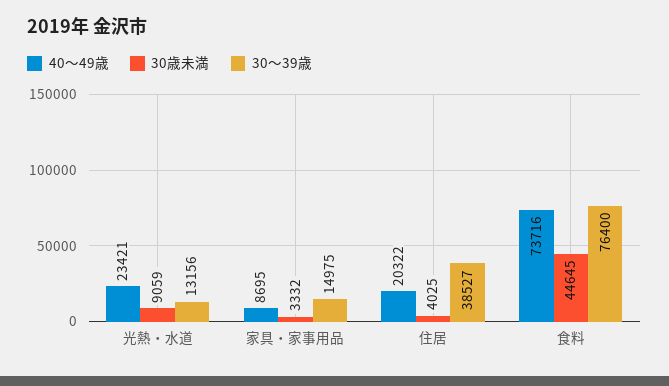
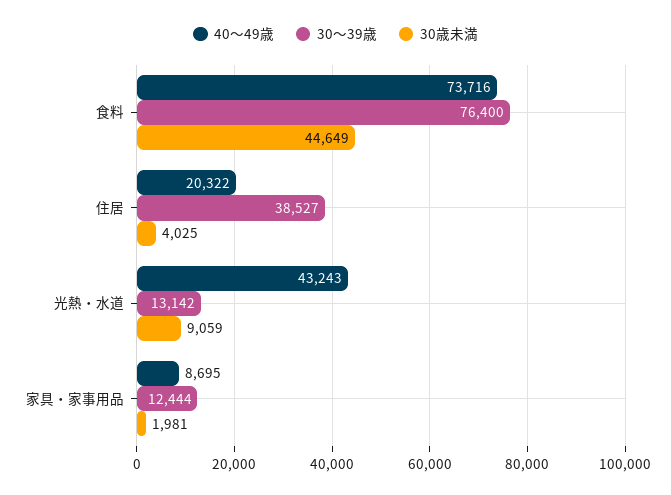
40～49歳, 光熱・水道: 23421 -> 43243
30～39歳, 光熱・水道: 13156 -> 13142
30歳未満, 家具・家事用品: 3332 -> 1981
30～39歳, 家具・家事用品: 14975 -> 12444
30歳未満, 食料: 44645 -> 44649

